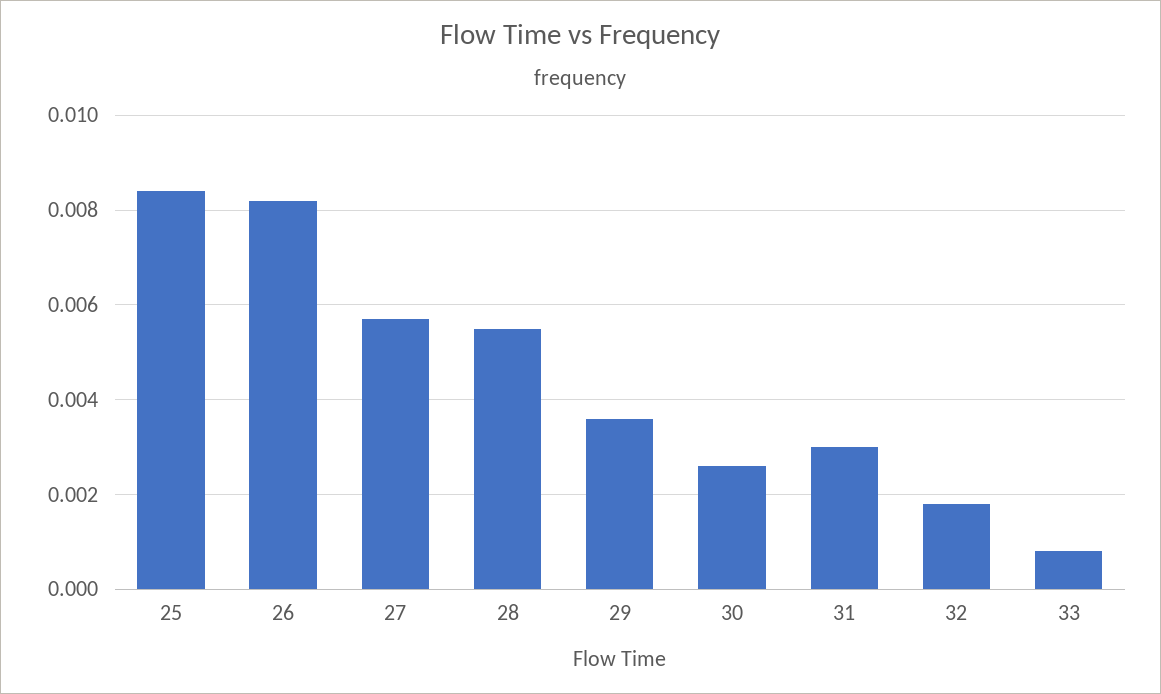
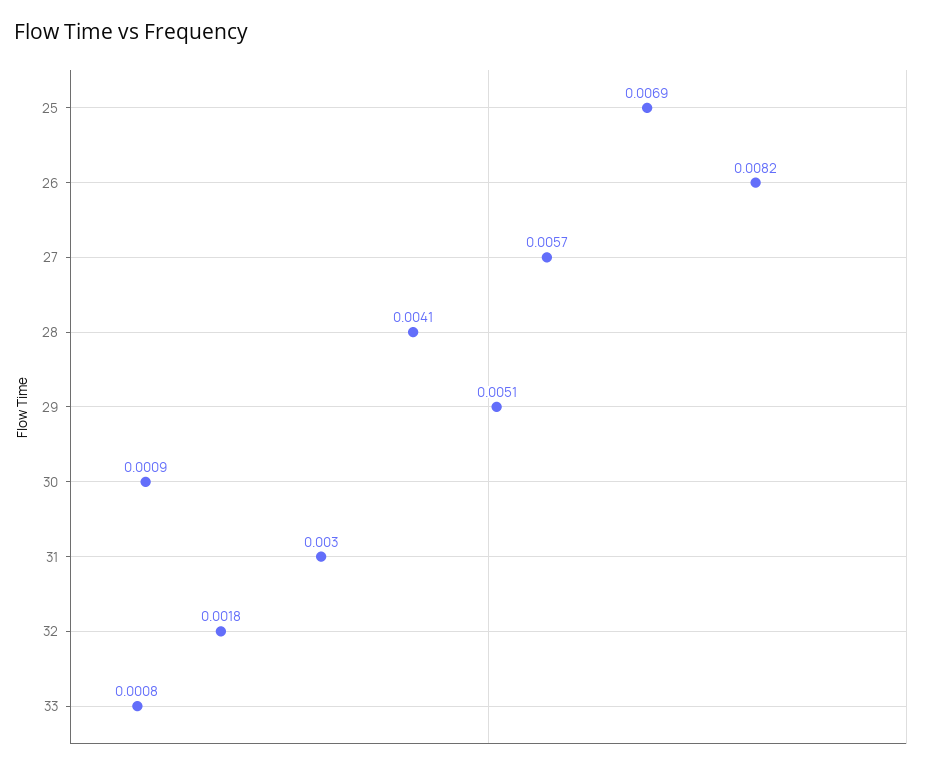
25: 0.0085 -> 0.0069
28: 0.0055 -> 0.0041
29: 0.0035 -> 0.0051
30: 0.0025 -> 0.0009

